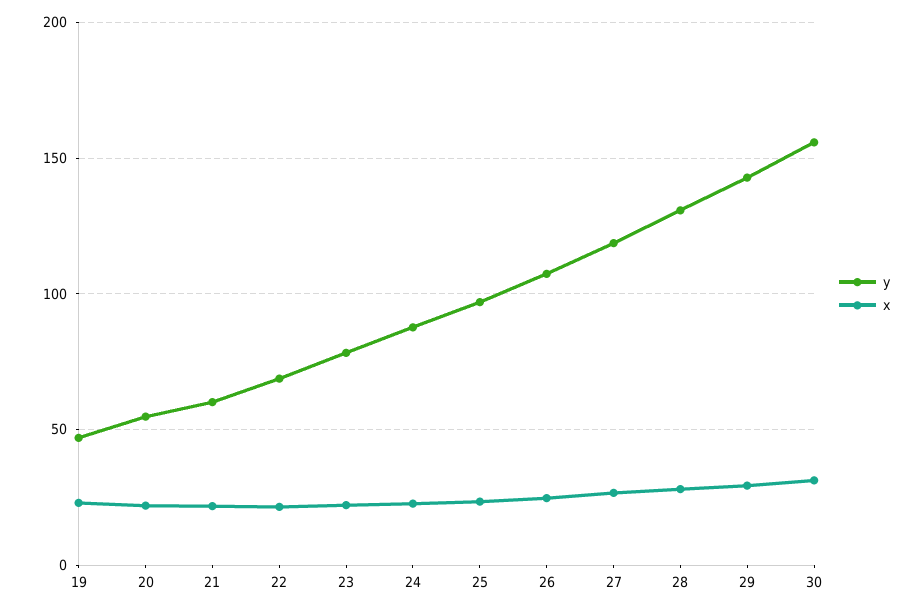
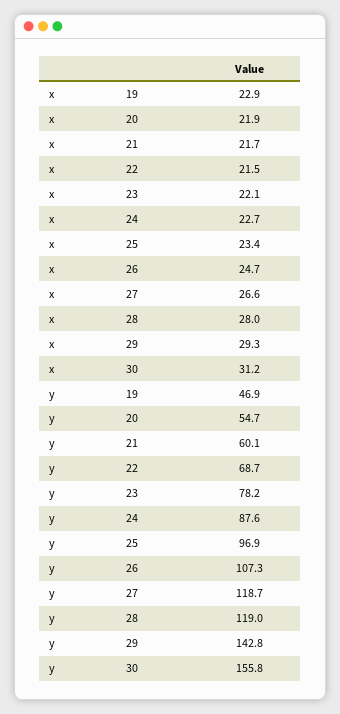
y, 28: 130 -> 119

